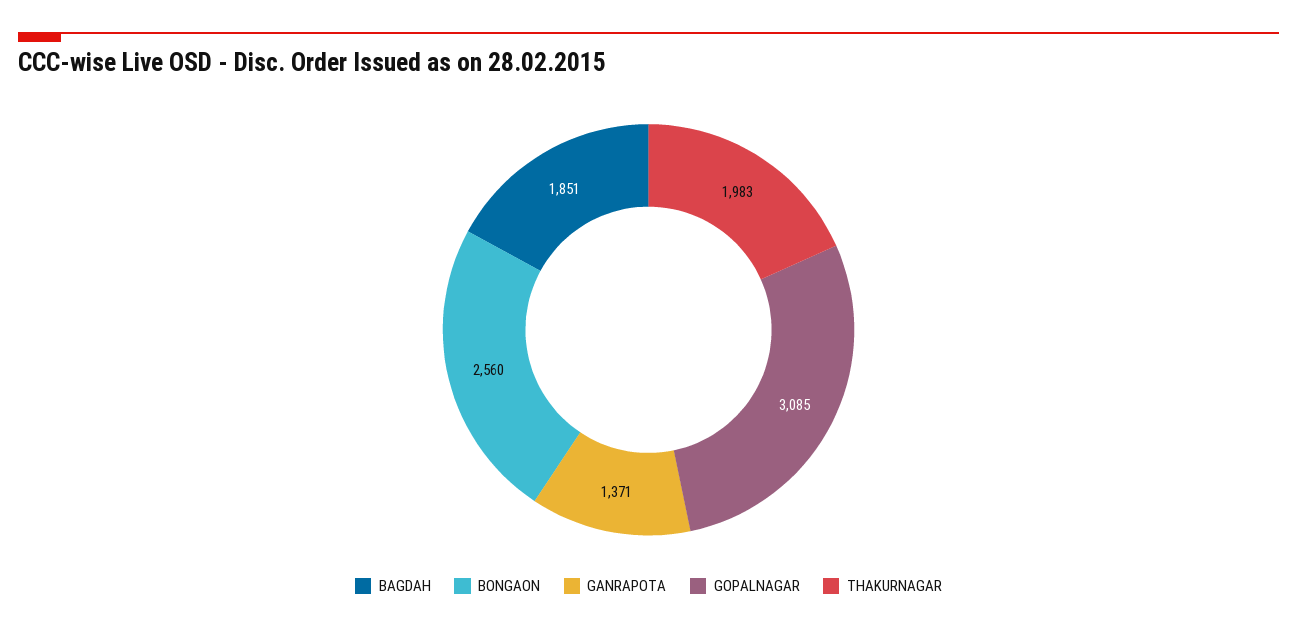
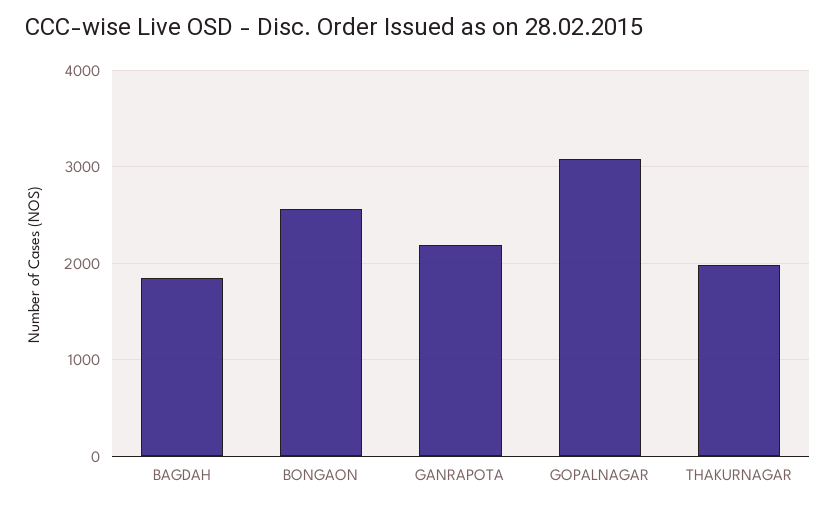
GANRAPOTA: 1371 -> 2200

